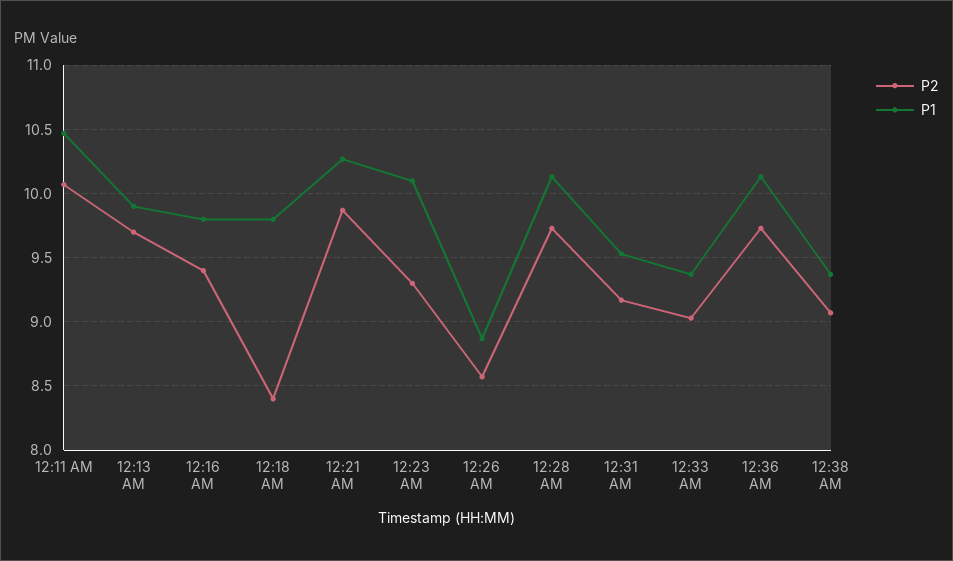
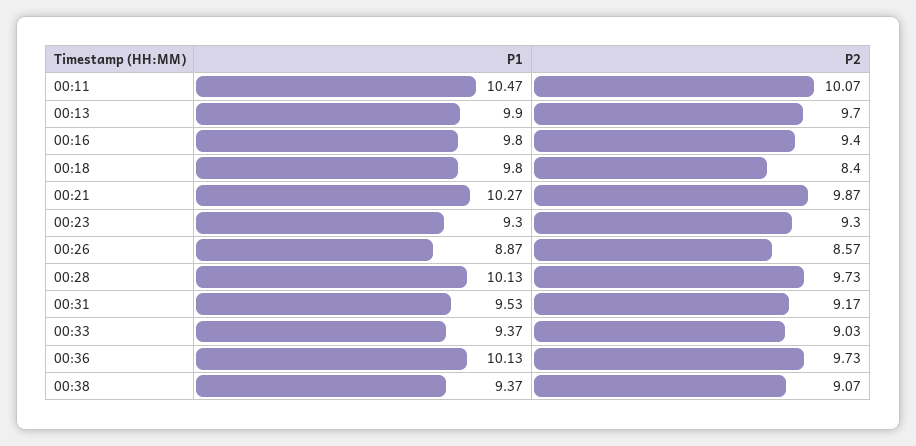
P1, 12:23 AM: 10.1 -> 9.3

